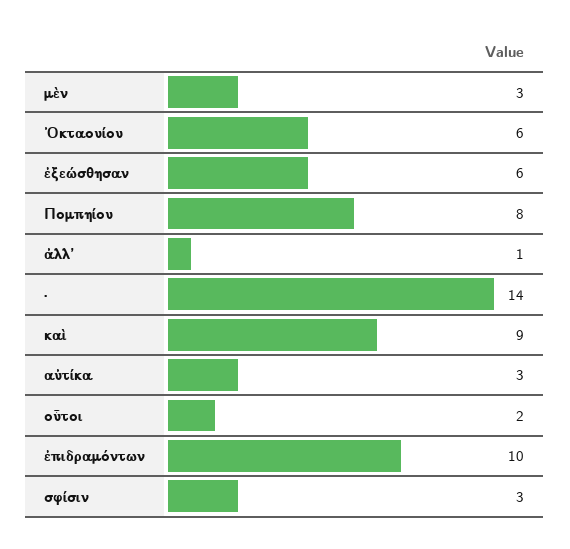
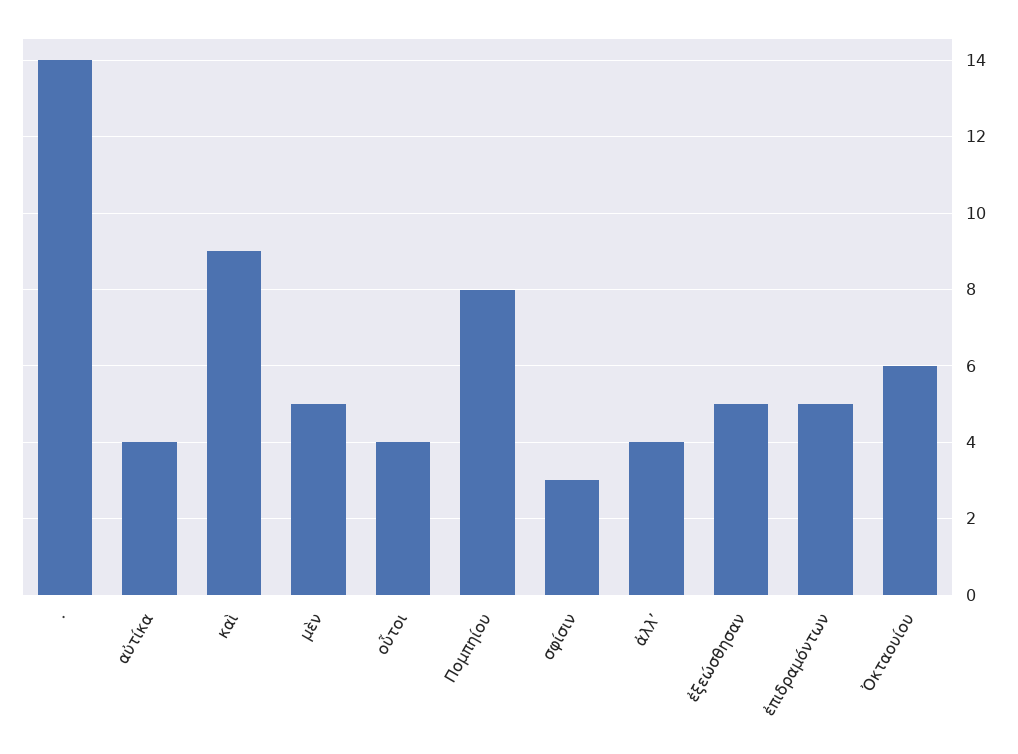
μὲν: 3 -> 5
ἐξεώσθησαν: 6 -> 5
ἀλλʼ: 1 -> 4
αὐτίκα: 3 -> 4
οὗτοι: 2 -> 4
ἐπιδραμόντων: 10 -> 5

